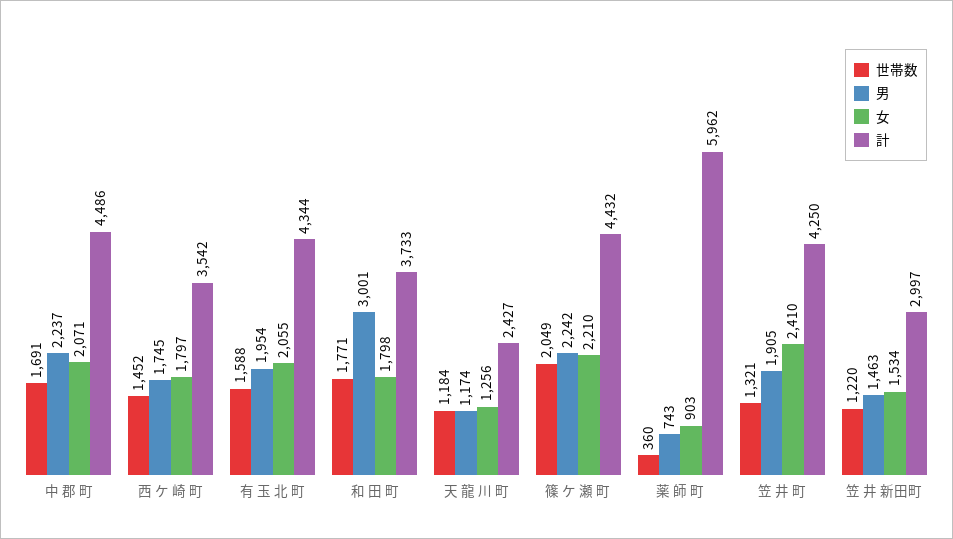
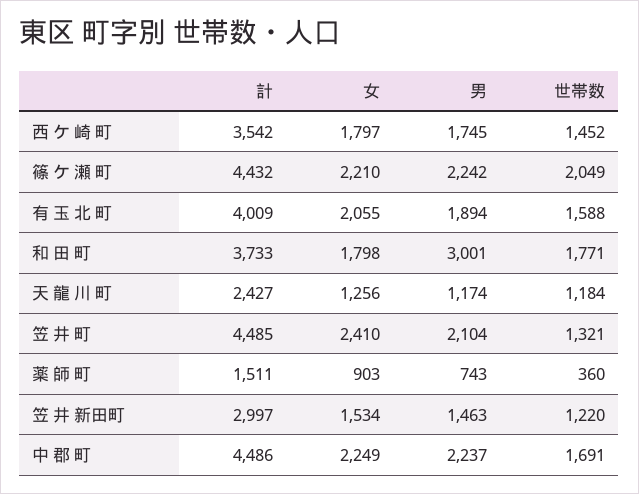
女, 中 郡 町: 2071 -> 2249
男, 有 玉 北 町: 1954 -> 1894
計, 有 玉 北 町: 4344 -> 4009
計, 薬 師 町: 5962 -> 1511
男, 笠 井 町: 1905 -> 2104
計, 笠 井 町: 4250 -> 4485

